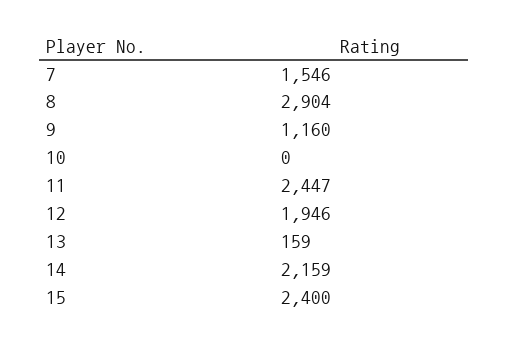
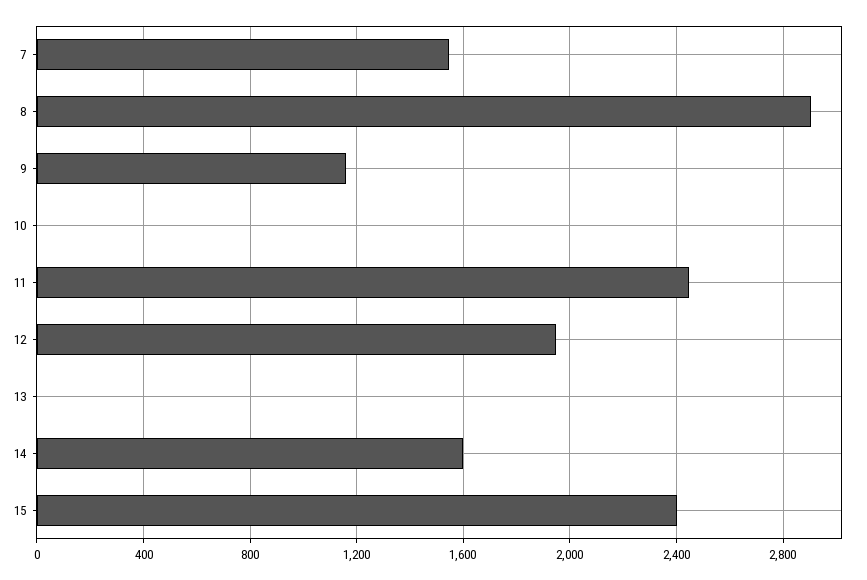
13: 159 -> 0
14: 2159 -> 1600

